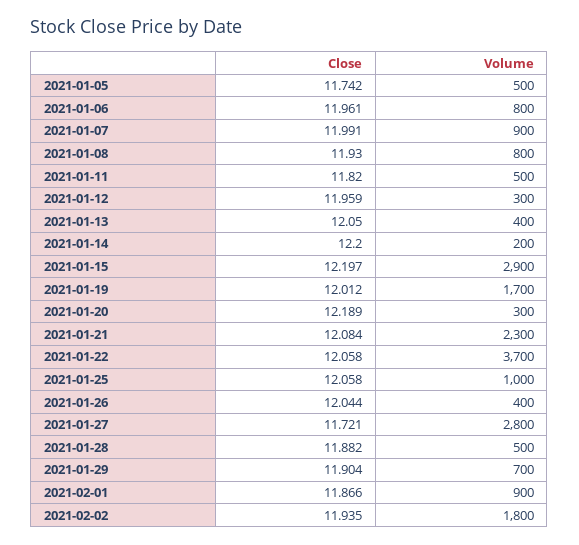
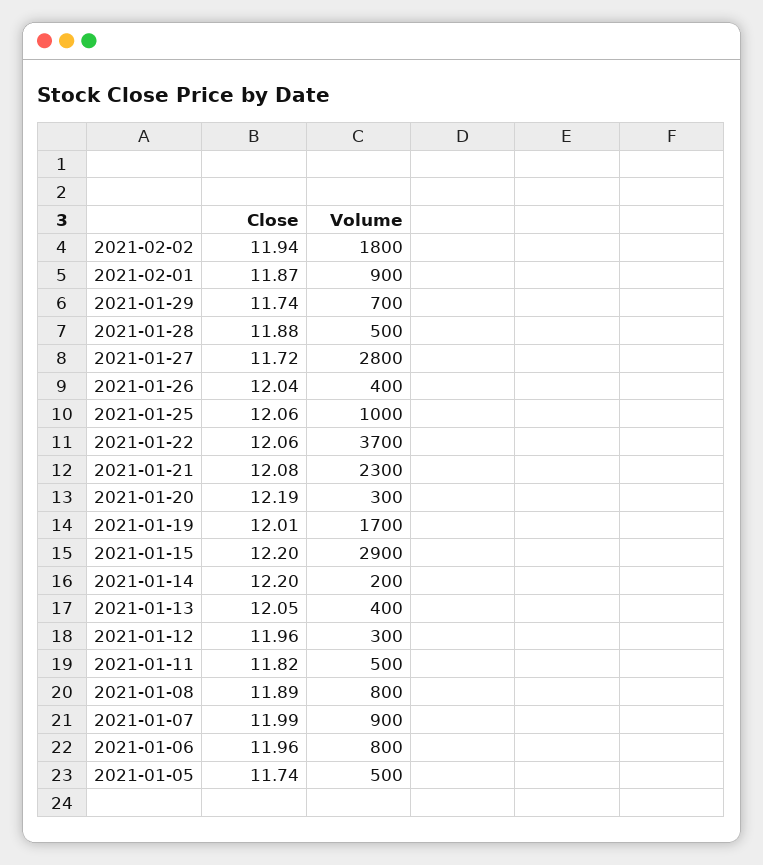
Close, 2021-01-08: 11.93 -> 11.89
Close, 2021-01-29: 11.904 -> 11.74

